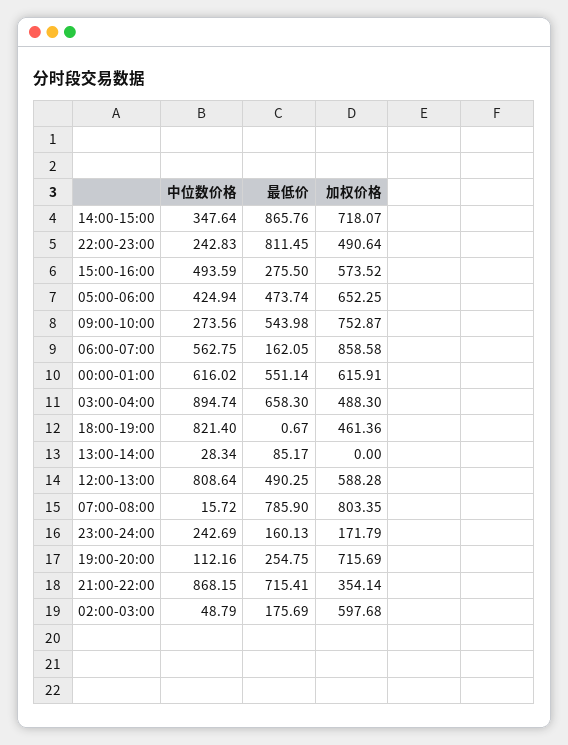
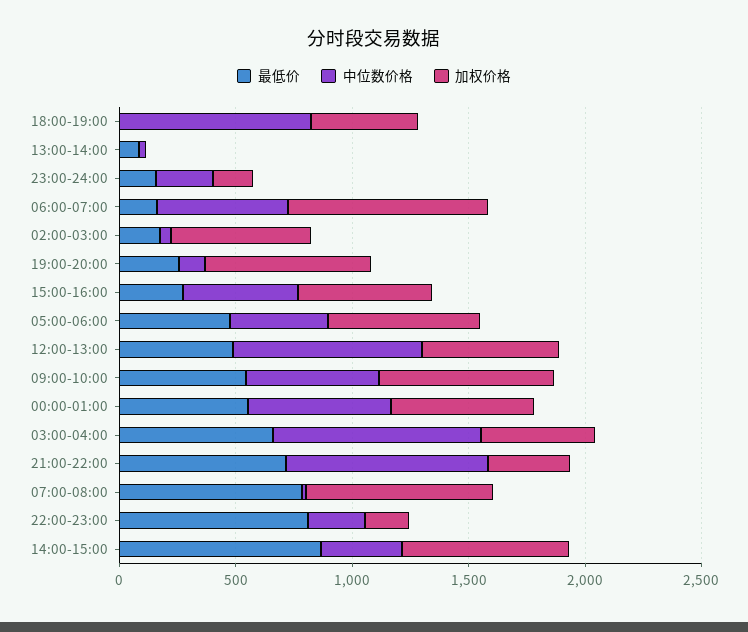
加权价格, 22:00-23:00: 490.64 -> 200
中位数价格, 09:00-10:00: 273.56 -> 600

